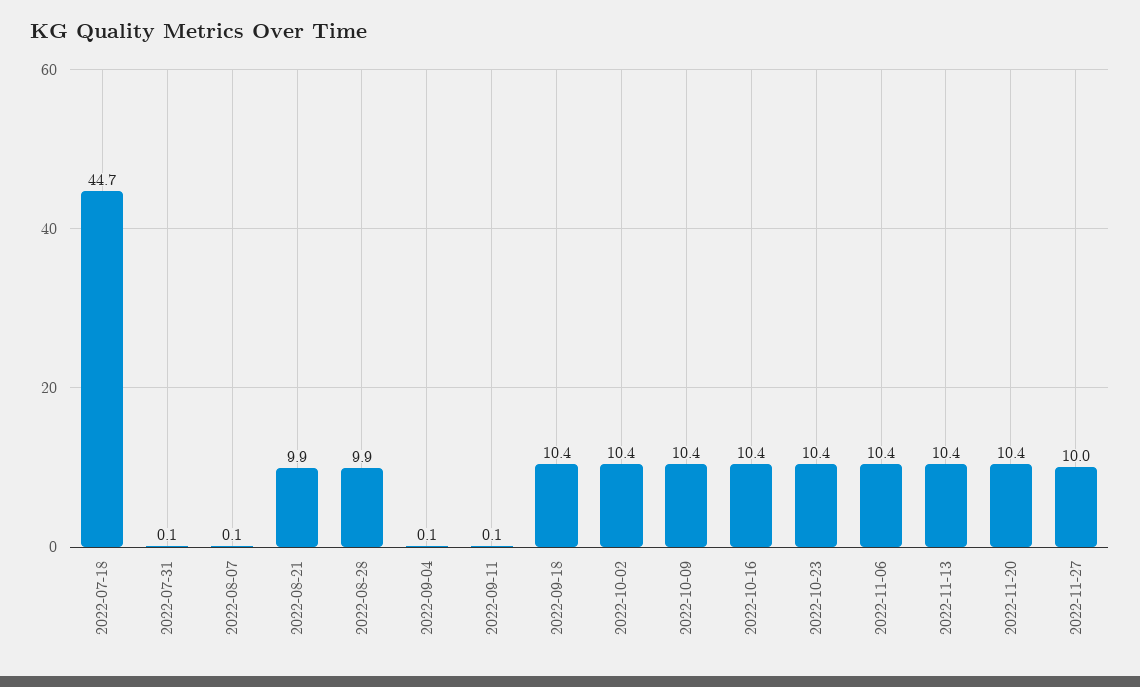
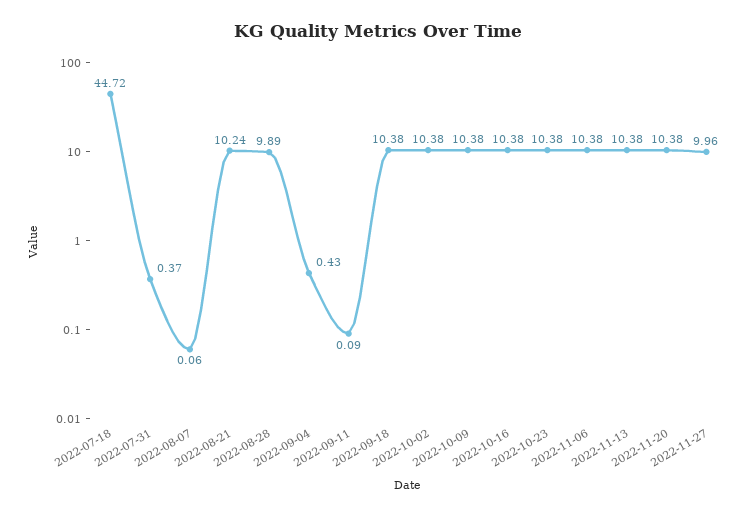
2022-07-31: 0.1 -> 0.37
2022-08-21: 9.9 -> 10.24
2022-09-04: 0.1 -> 0.43

